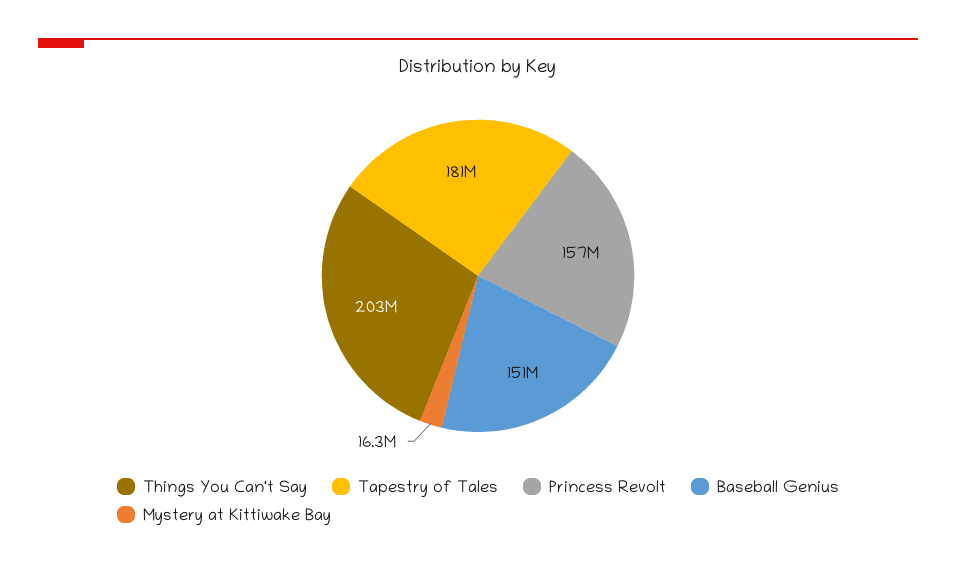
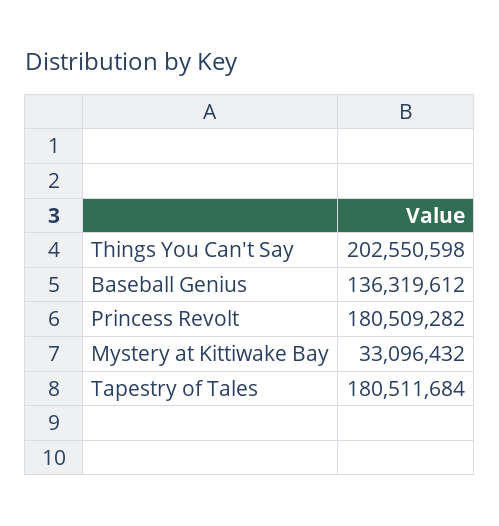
Princess Revolt: 157000000 -> 180509282
Baseball Genius: 151000000 -> 136319612
Mystery at Kittiwake Bay: 16300000 -> 33096432

